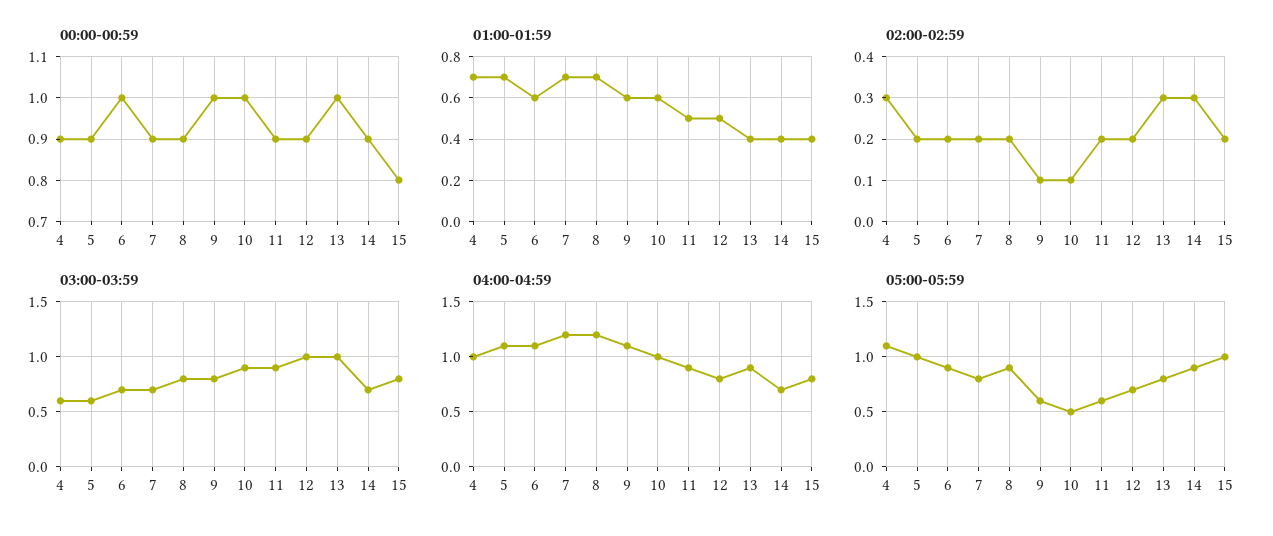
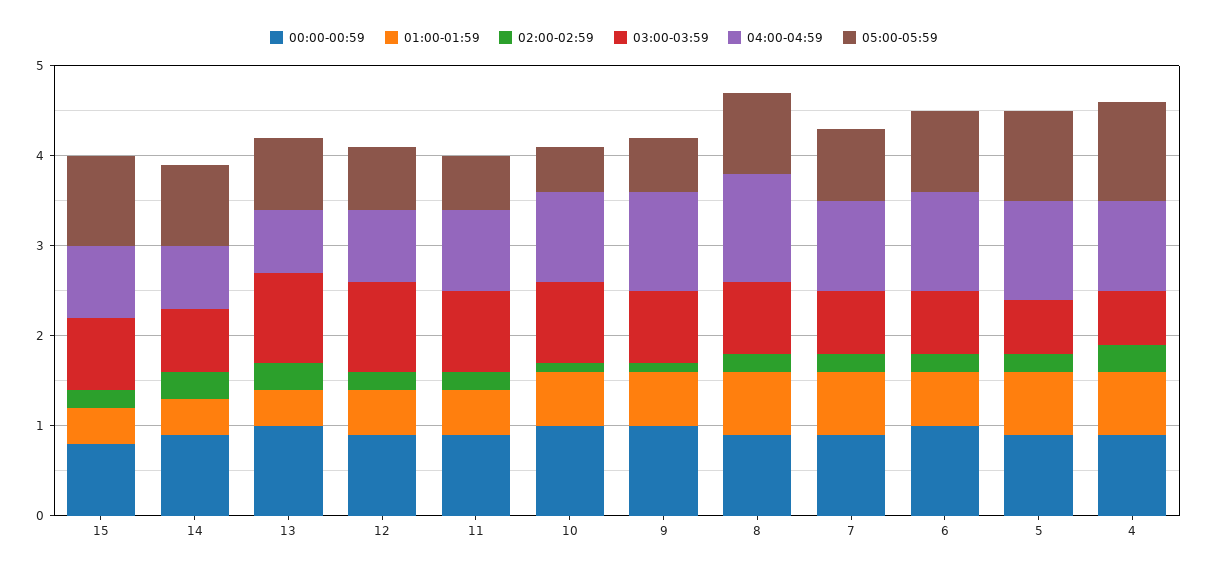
04:00-04:59, 7: 1.2 -> 1
04:00-04:59, 13: 0.9 -> 0.7

